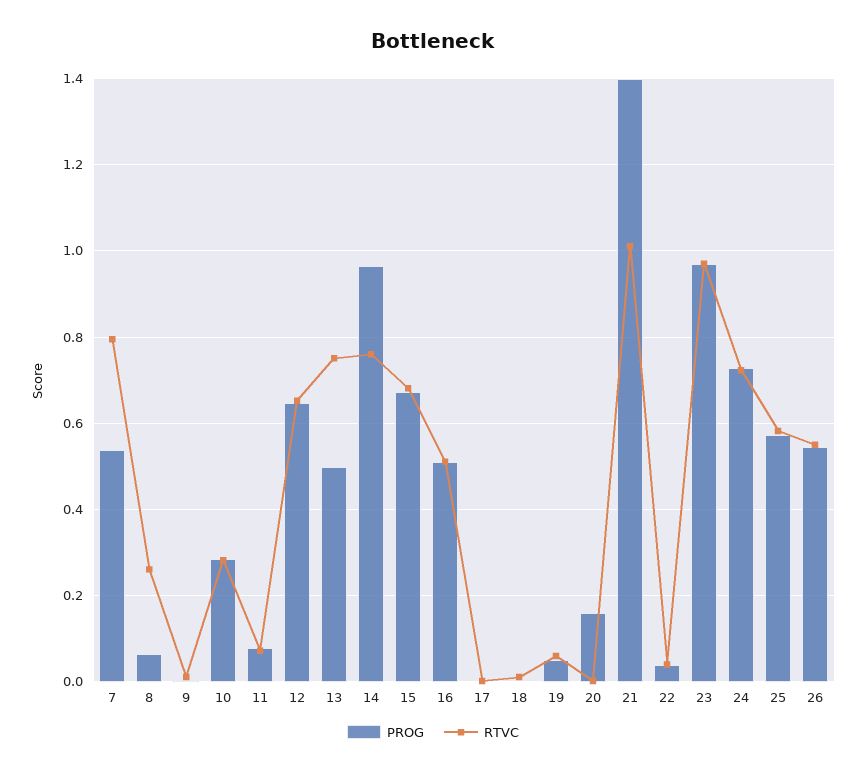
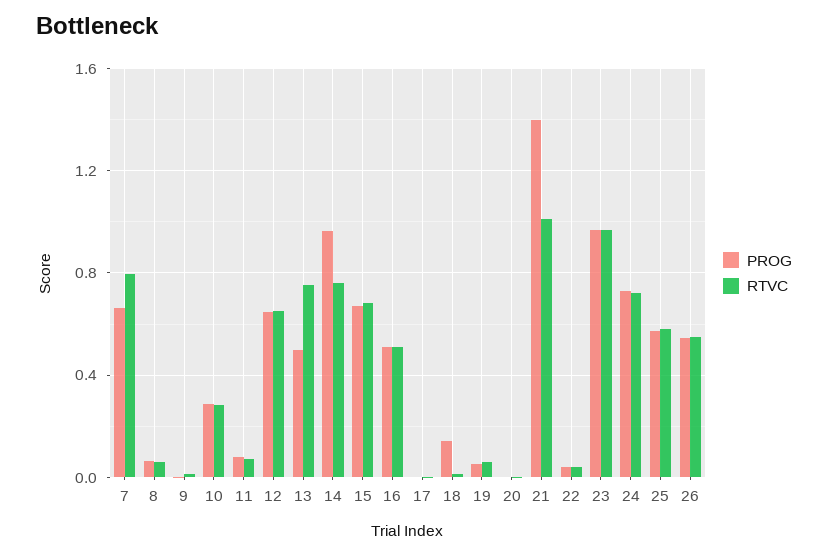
PROG, 7: 0.54 -> 0.65
RTVC, 8: 0.26 -> 0.05
PROG, 18: 0 -> 0.15
PROG, 20: 0.16 -> 0

